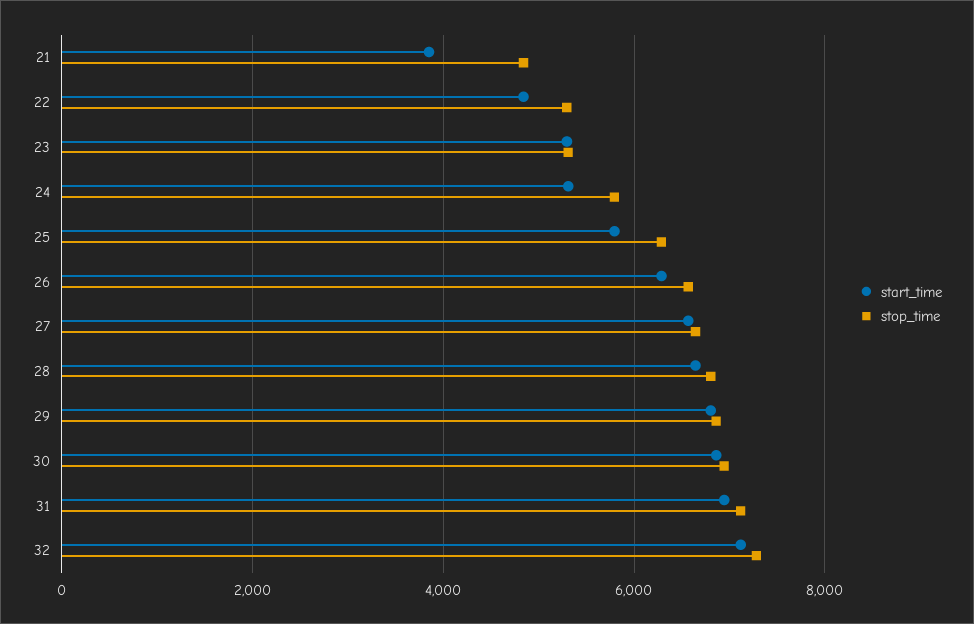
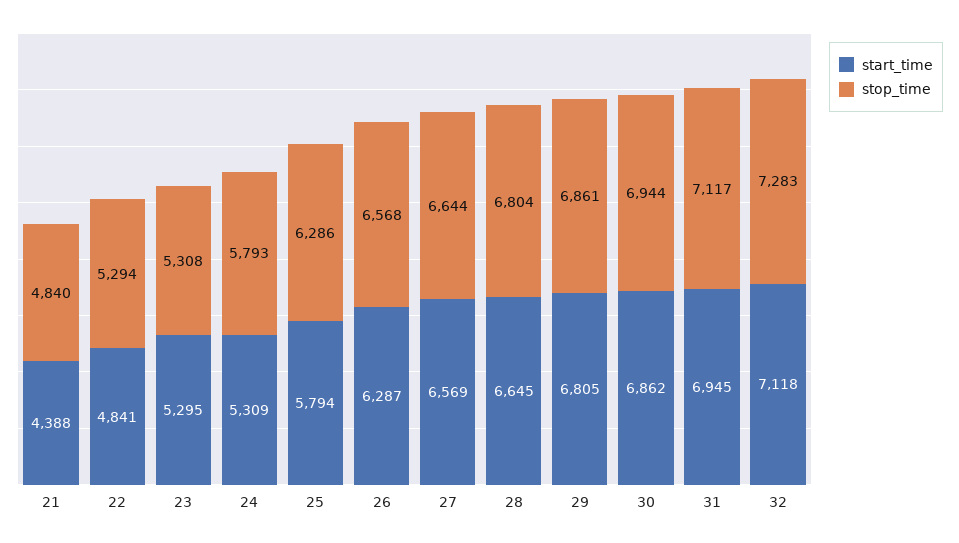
start_time, 21: 3800 -> 4388

